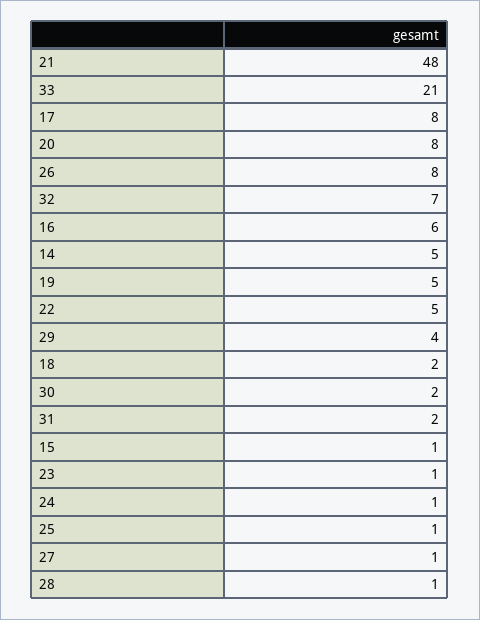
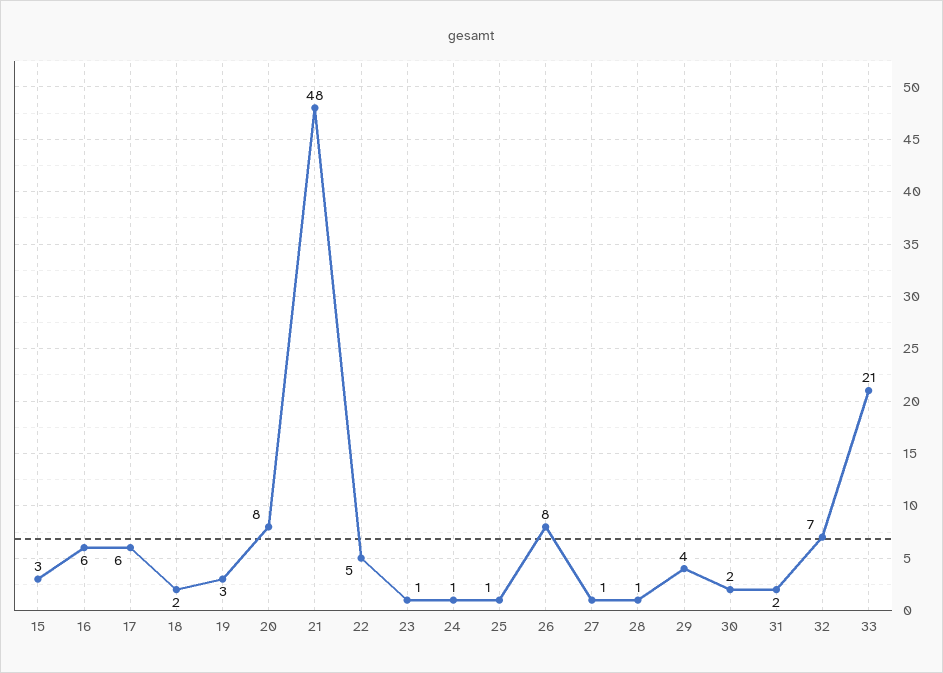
17: 8 -> 6
14: 5 -> none
19: 5 -> 3
15: 1 -> 3

